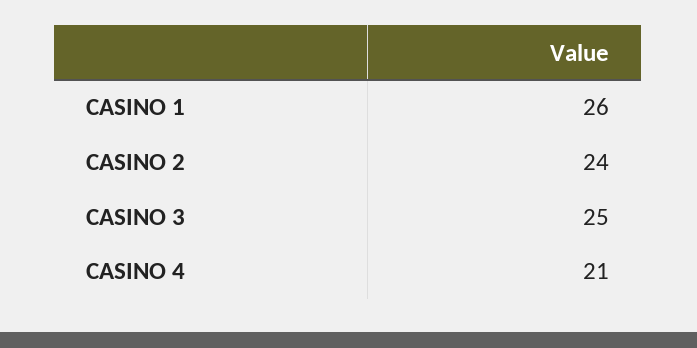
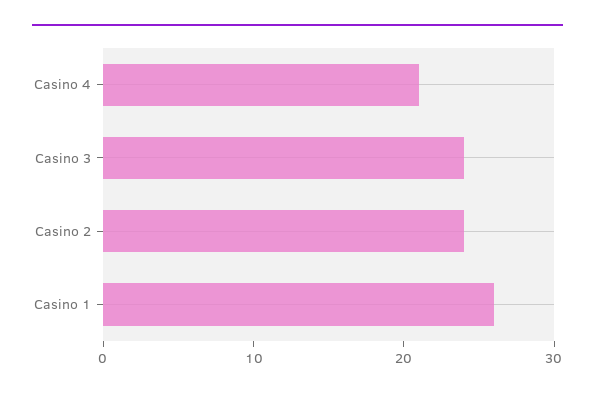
CASINO 3: 25 -> 24

